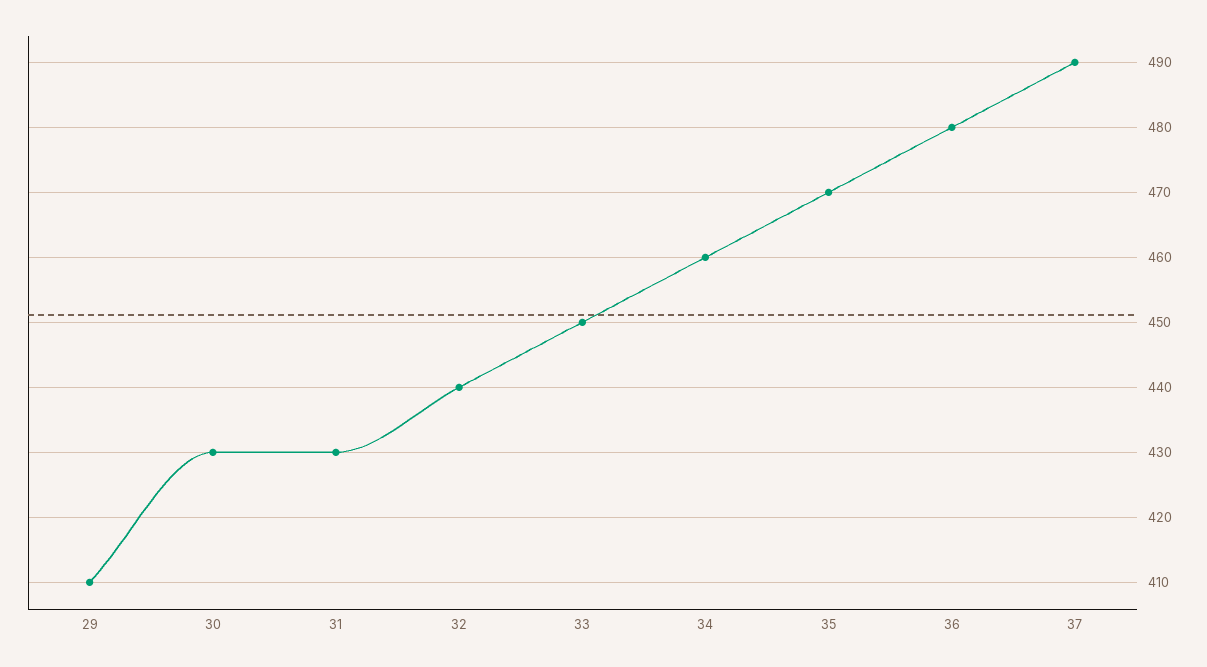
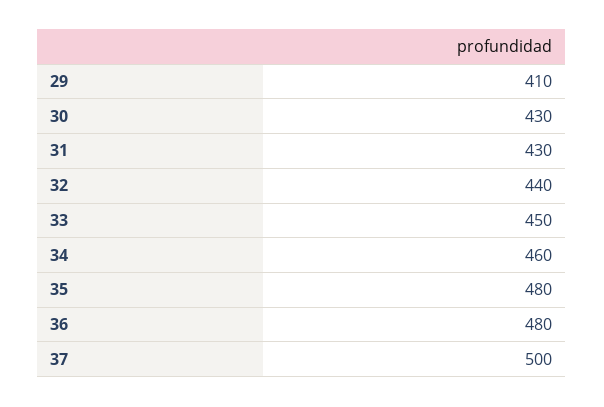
35: 470 -> 480
37: 490 -> 500

